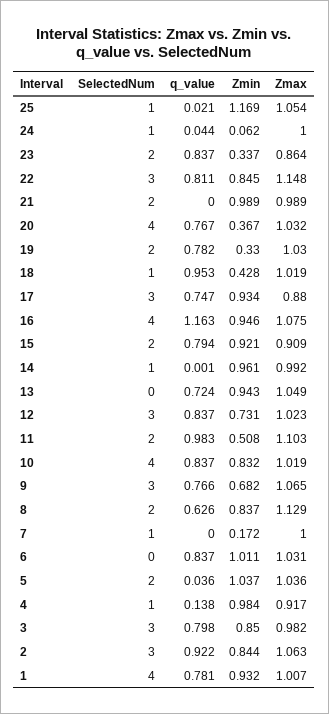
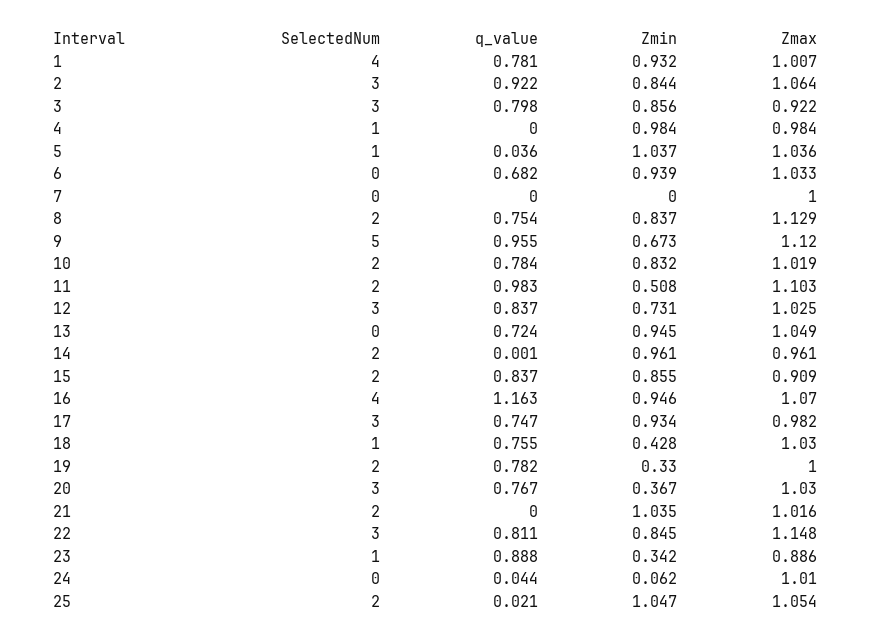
SelectedNum, 25: 1 -> 2
Zmin, 25: 1.169 -> 1.047
SelectedNum, 24: 1 -> 0
Zmax, 24: 1 -> 1.01
SelectedNum, 23: 2 -> 1
q_value, 23: 0.837 -> 0.888
Zmin, 23: 0.337 -> 0.342
Zmax, 23: 0.864 -> 0.886
Zmin, 21: 0.989 -> 1.035
Zmax, 21: 0.989 -> 1.016
SelectedNum, 20: 4 -> 3
Zmax, 20: 1.032 -> 1.03
Zmax, 19: 1.03 -> 1
q_value, 18: 0.953 -> 0.755
Zmax, 18: 1.019 -> 1.03
Zmax, 17: 0.88 -> 0.982
Zmax, 16: 1.075 -> 1.07
q_value, 15: 0.794 -> 0.837
Zmin, 15: 0.921 -> 0.855
SelectedNum, 14: 1 -> 2
Zmax, 14: 0.992 -> 0.961
Zmin, 13: 0.943 -> 0.945
Zmax, 12: 1.023 -> 1.025
SelectedNum, 10: 4 -> 2
q_value, 10: 0.837 -> 0.784
SelectedNum, 9: 3 -> 5
q_value, 9: 0.766 -> 0.955
Zmin, 9: 0.682 -> 0.673
Zmax, 9: 1.065 -> 1.12
q_value, 8: 0.626 -> 0.754
SelectedNum, 7: 1 -> 0
Zmin, 7: 0.172 -> 0
q_value, 6: 0.837 -> 0.682
Zmin, 6: 1.011 -> 0.939
Zmax, 6: 1.031 -> 1.033
SelectedNum, 5: 2 -> 1
q_value, 4: 0.138 -> 0
Zmax, 4: 0.917 -> 0.984
Zmin, 3: 0.85 -> 0.856
Zmax, 3: 0.982 -> 0.922
Zmax, 2: 1.063 -> 1.064

